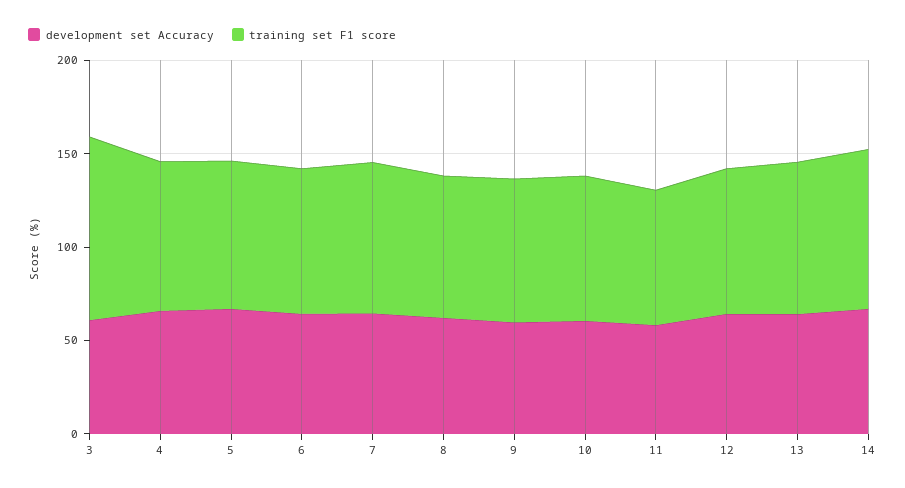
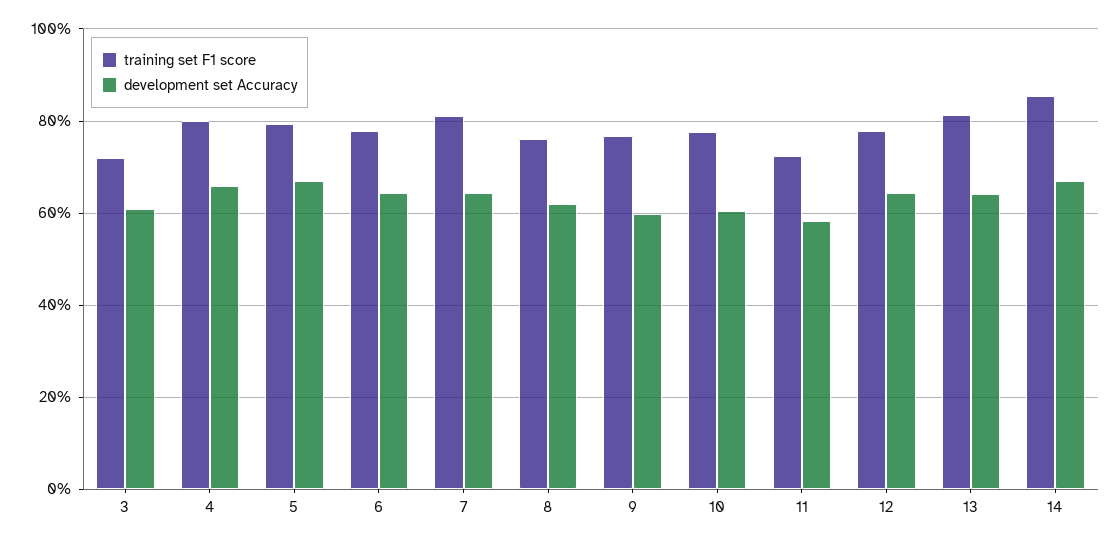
training set F1 score, 3: 100 -> 72

